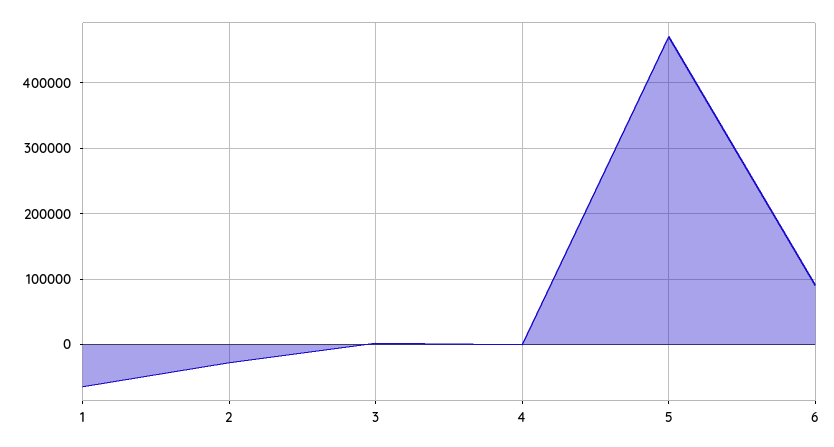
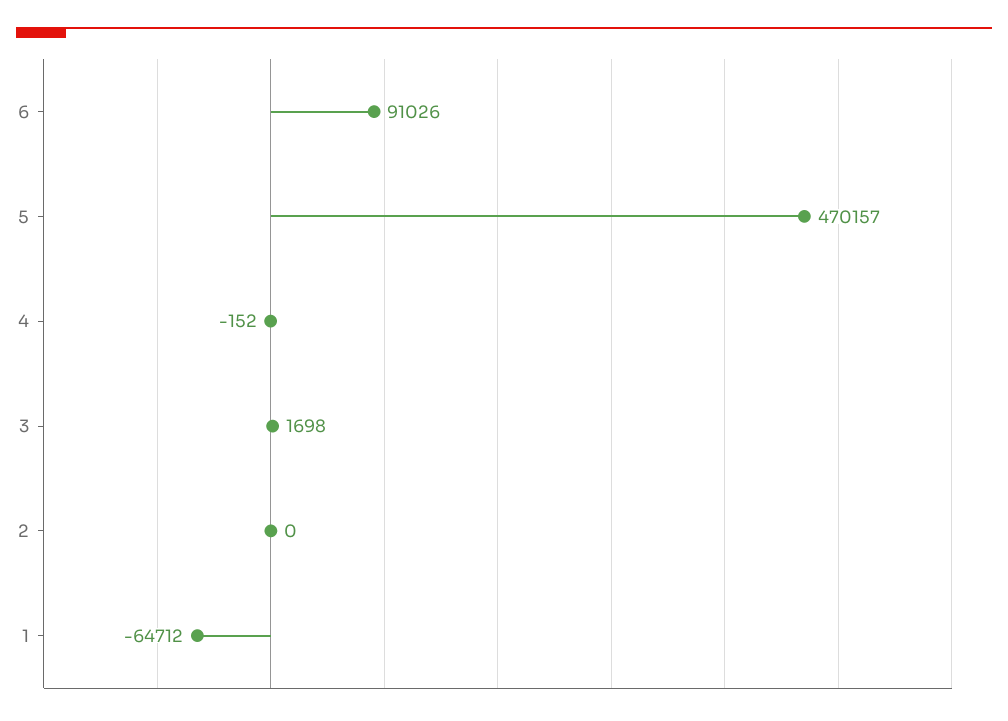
2: -30000 -> 0

